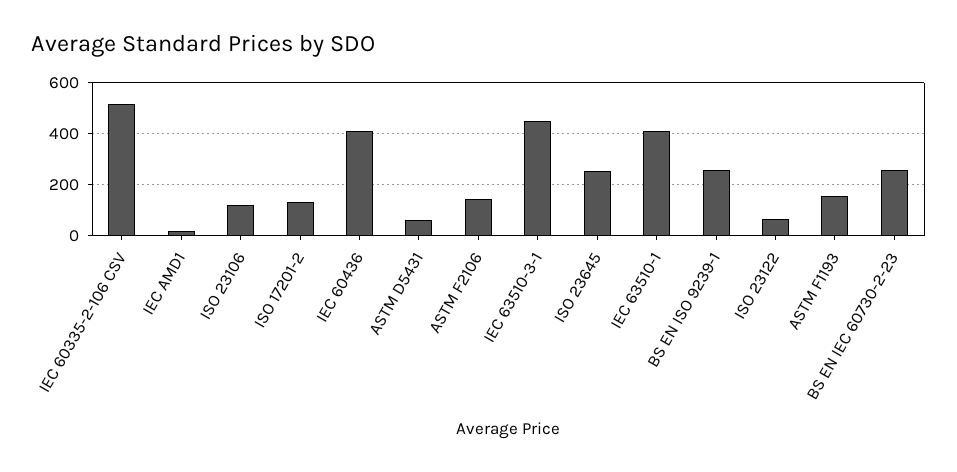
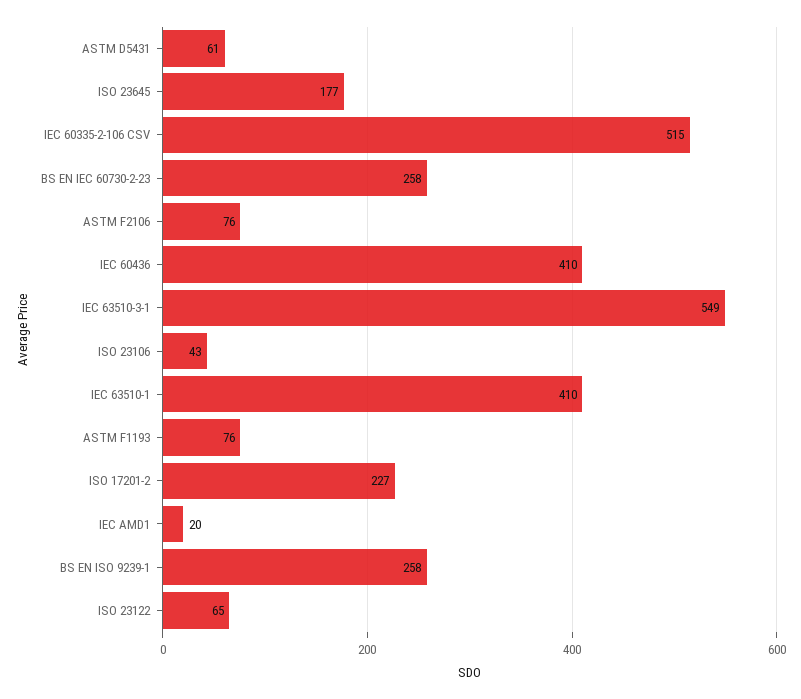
ISO 23106: 125 -> 43
ISO 17201-2: 125 -> 227
ASTM F2106: 150 -> 76
IEC 63510-3-1: 450 -> 549
ISO 23645: 250 -> 177
ASTM F1193: 150 -> 76

